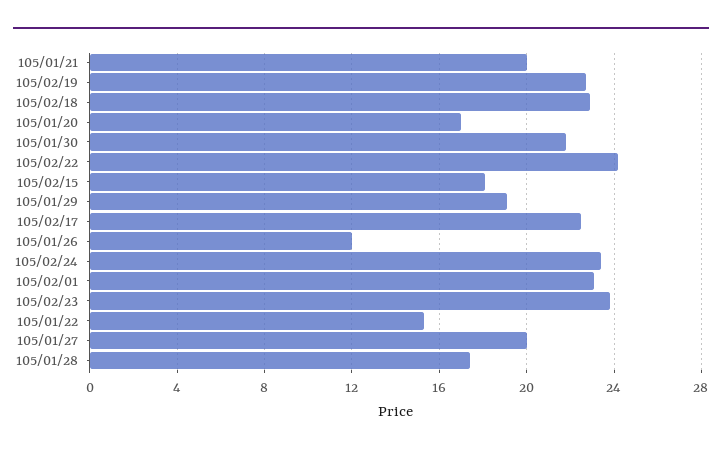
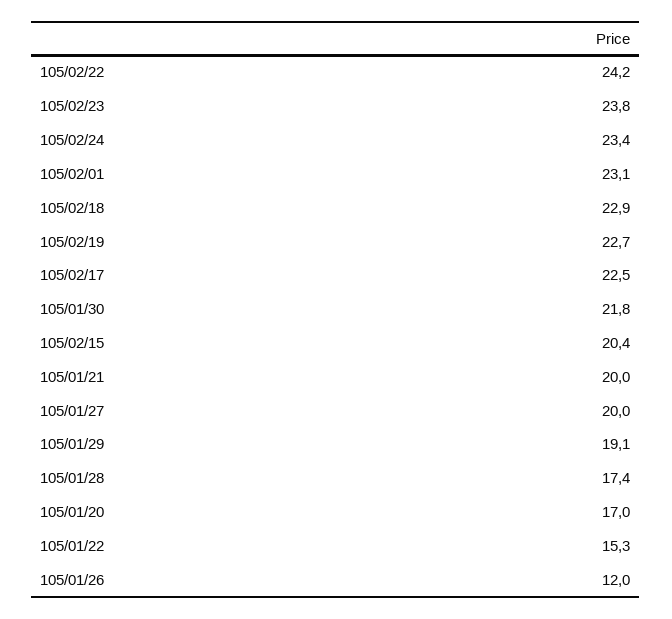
105/02/15: 18 -> 20.4

